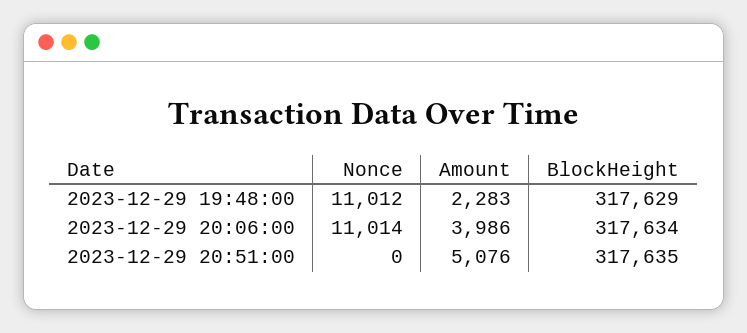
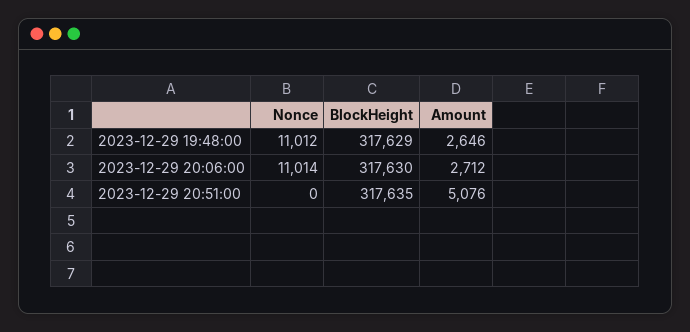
Amount, 2023-12-29 19:48:00: 2283 -> 2646
Amount, 2023-12-29 20:06:00: 3986 -> 2712
BlockHeight, 2023-12-29 20:06:00: 317634 -> 317630

